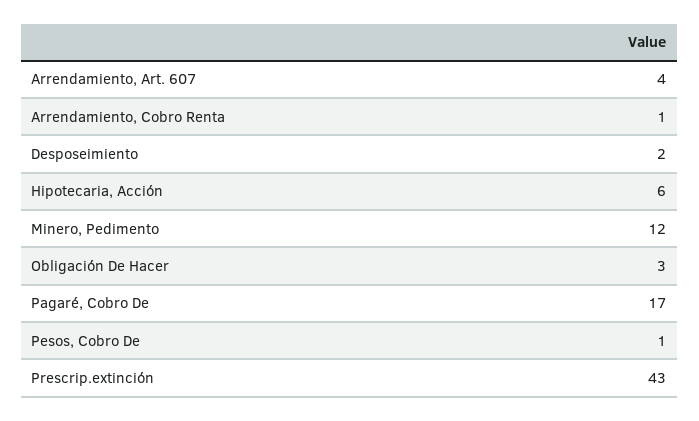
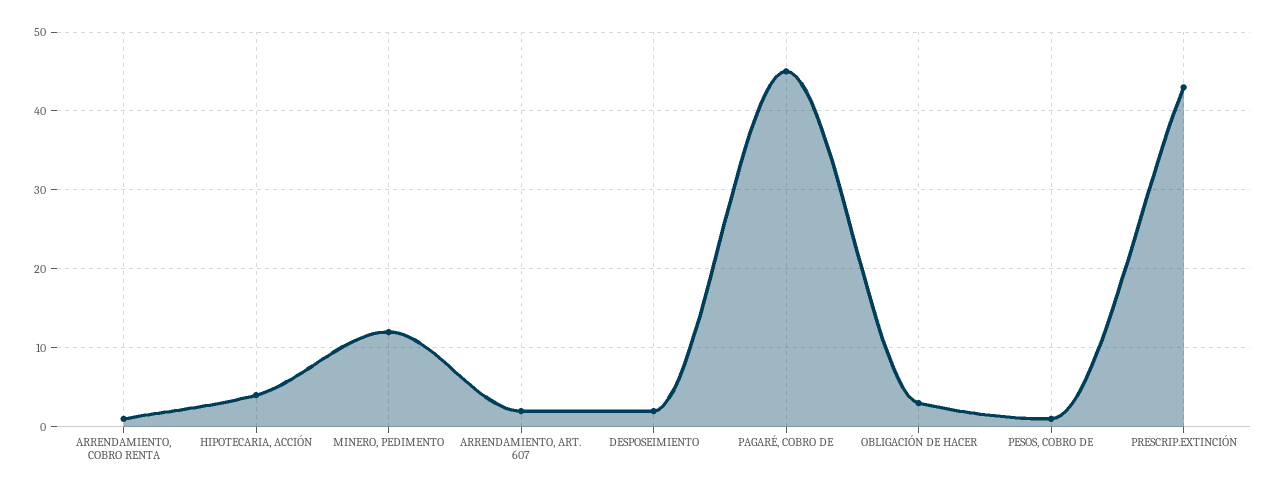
Arrendamiento, Art. 607: 4 -> 2
Hipotecaria, Acción: 6 -> 4
Pagaré, Cobro De: 17 -> 45

